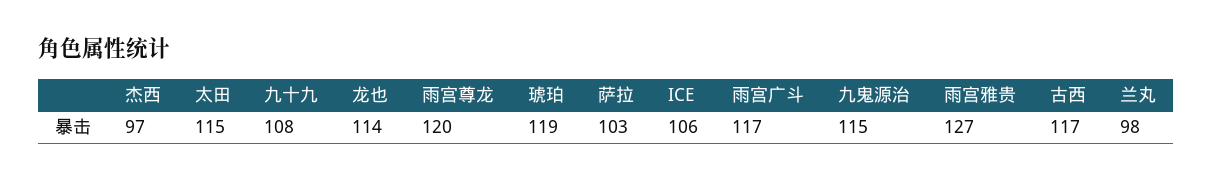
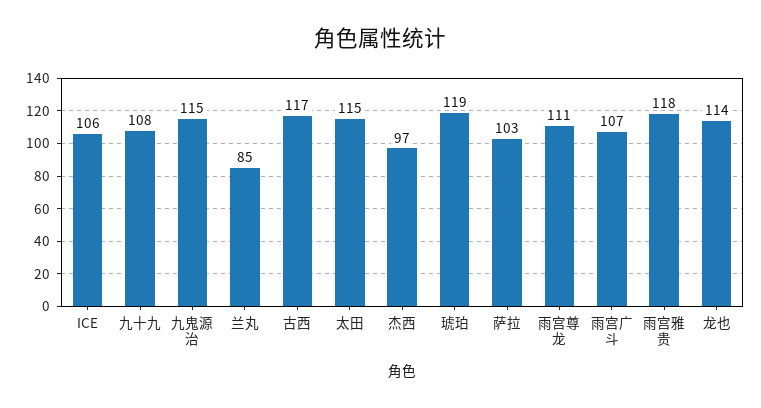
雨宫尊龙: 120 -> 111
雨宫广斗: 117 -> 107
雨宫雅贵: 127 -> 118
兰丸: 98 -> 85

